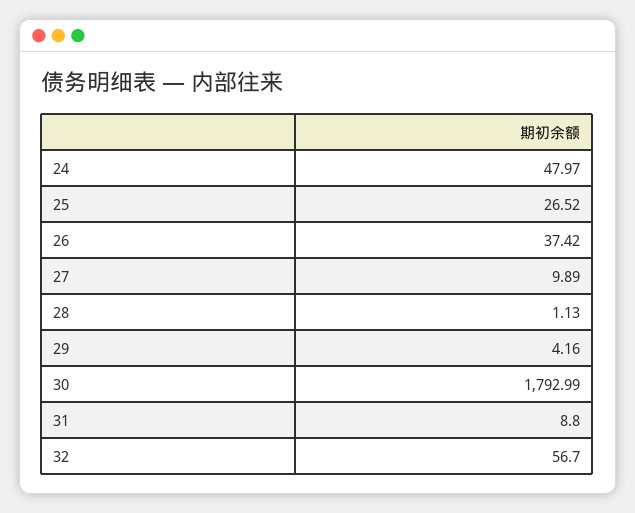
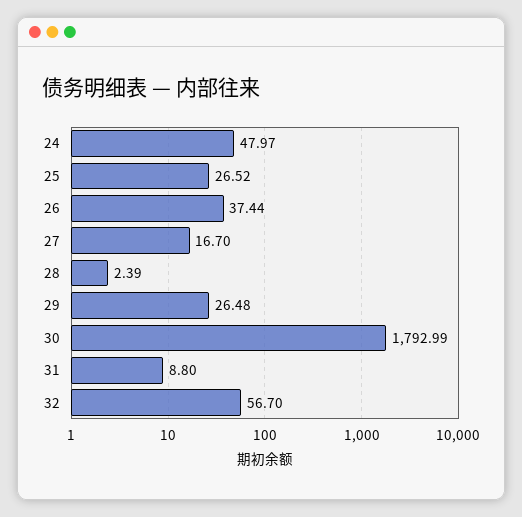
26: 37.42 -> 37.44
27: 9.89 -> 16.7
28: 1.13 -> 2.39
29: 4.16 -> 26.48

